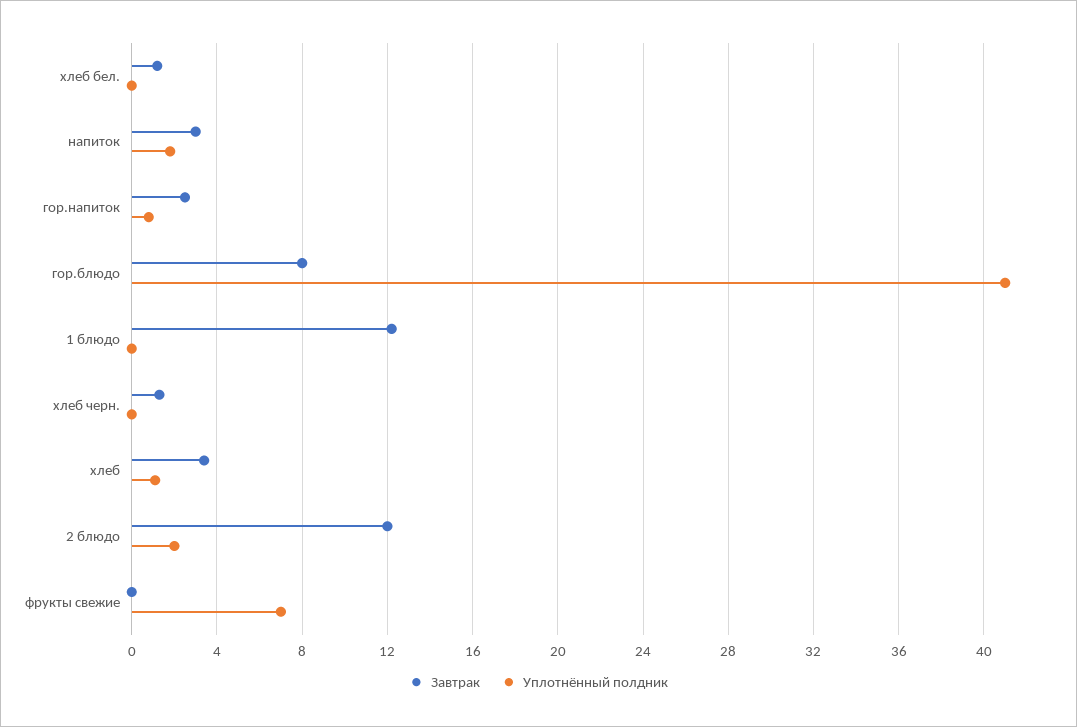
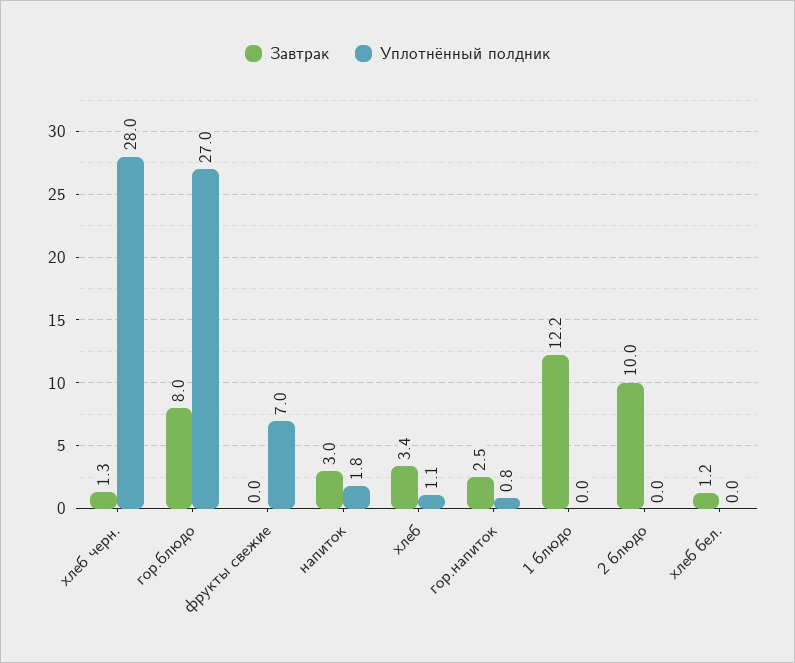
Уплотнённый полдник, гор.блюдо: 41 -> 27
Уплотнённый полдник, хлеб черн.: 0 -> 28
Завтрак, 2 блюдо: 12 -> 10
Уплотнённый полдник, 2 блюдо: 2 -> 0

